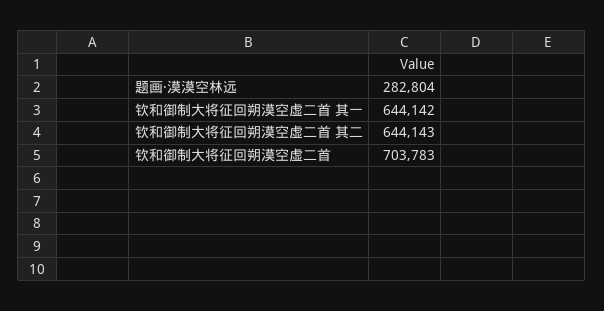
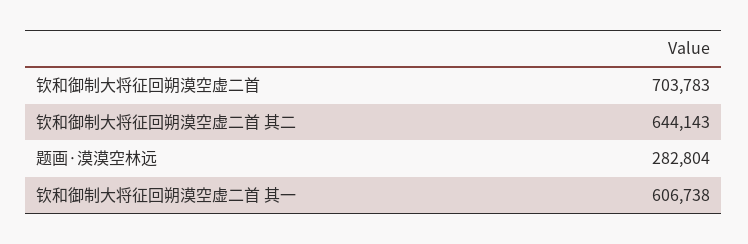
钦和御制大将征回朔漠空虚二首 其一: 644142 -> 606738

